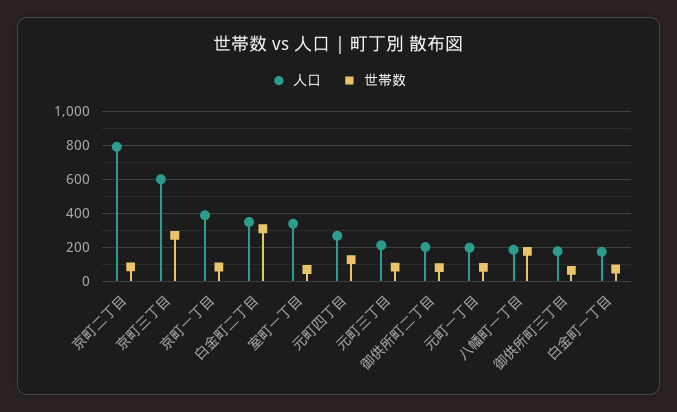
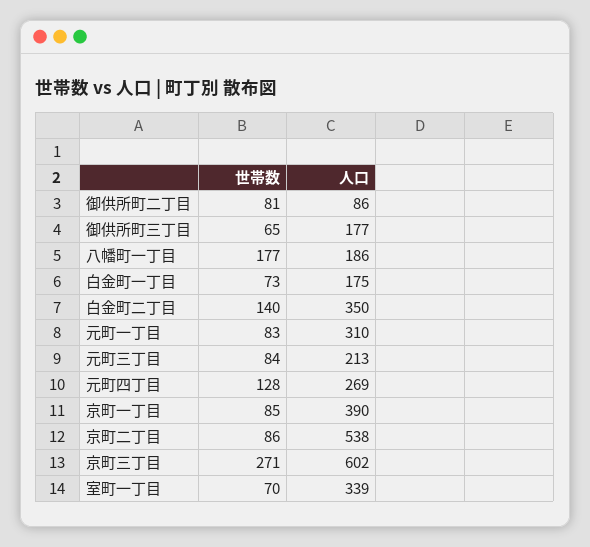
人口, 京町二丁目: 800 -> 538
世帯数, 白金町二丁目: 300 -> 140
人口, 御供所町二丁目: 200 -> 86
人口, 元町一丁目: 200 -> 310

